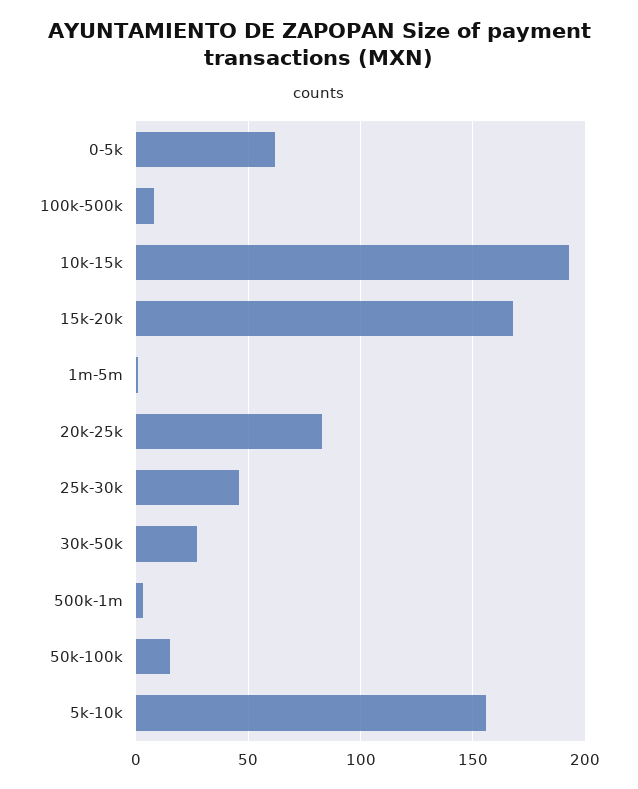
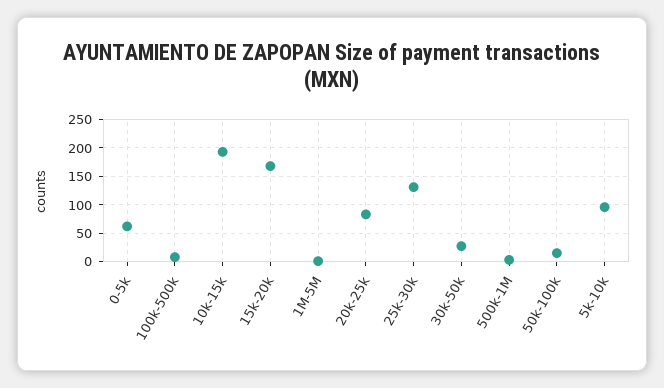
25k-30k: 45 -> 125
5k-10k: 155 -> 100

